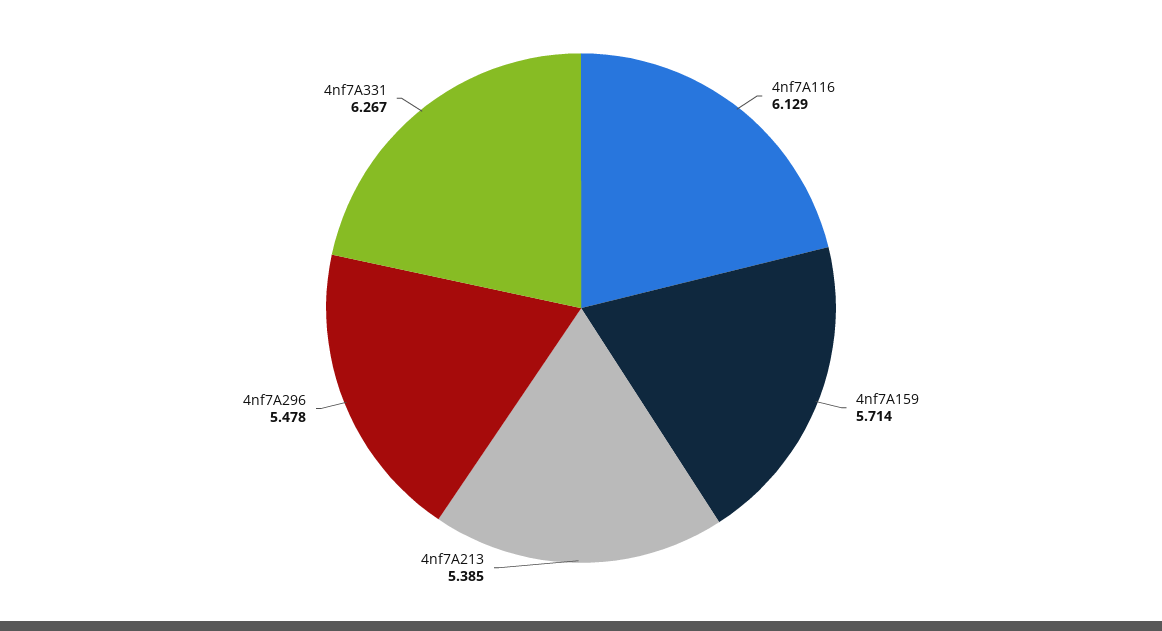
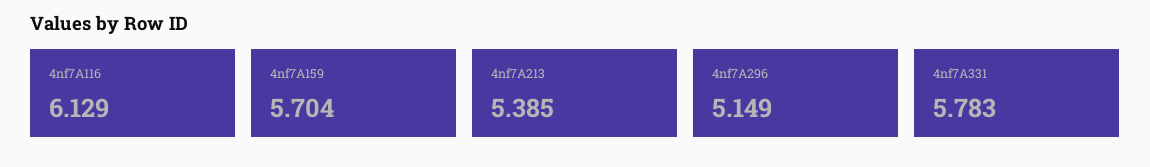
4nf7A159: 5.714 -> 5.704
4nf7A296: 5.478 -> 5.149
4nf7A331: 6.267 -> 5.783

